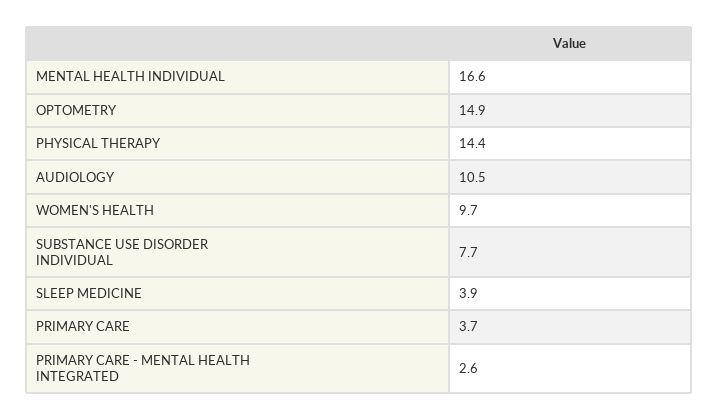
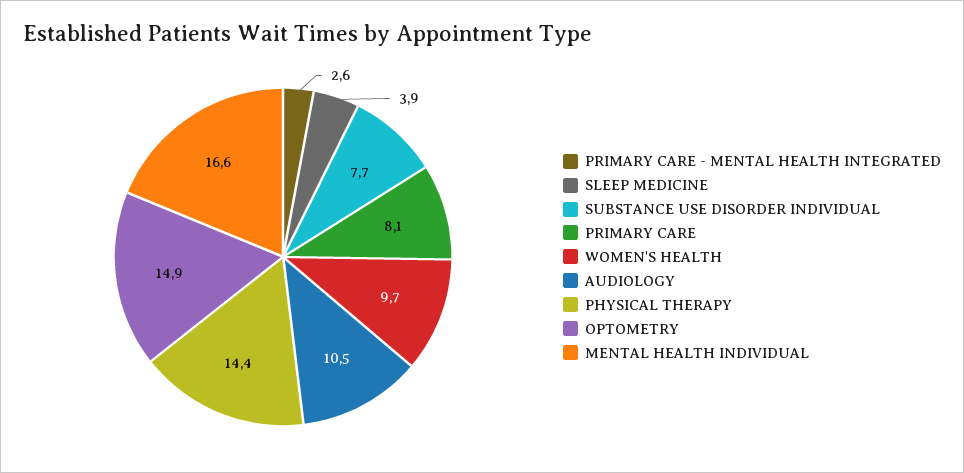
PRIMARY CARE: 3.7 -> 8.1

